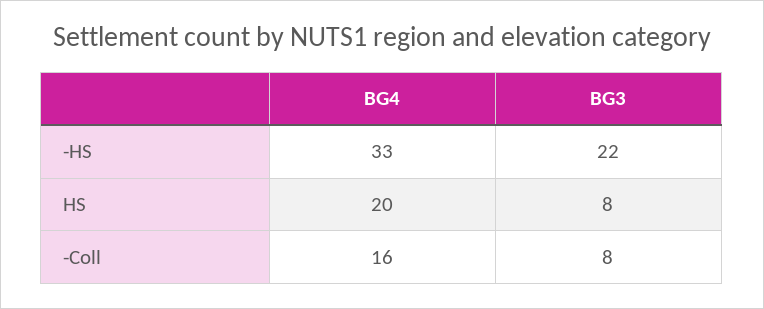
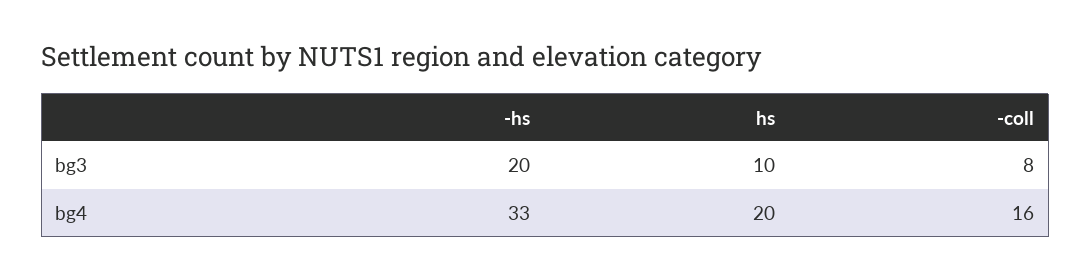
BG3, -HS: 22 -> 20
BG3, HS: 8 -> 10

